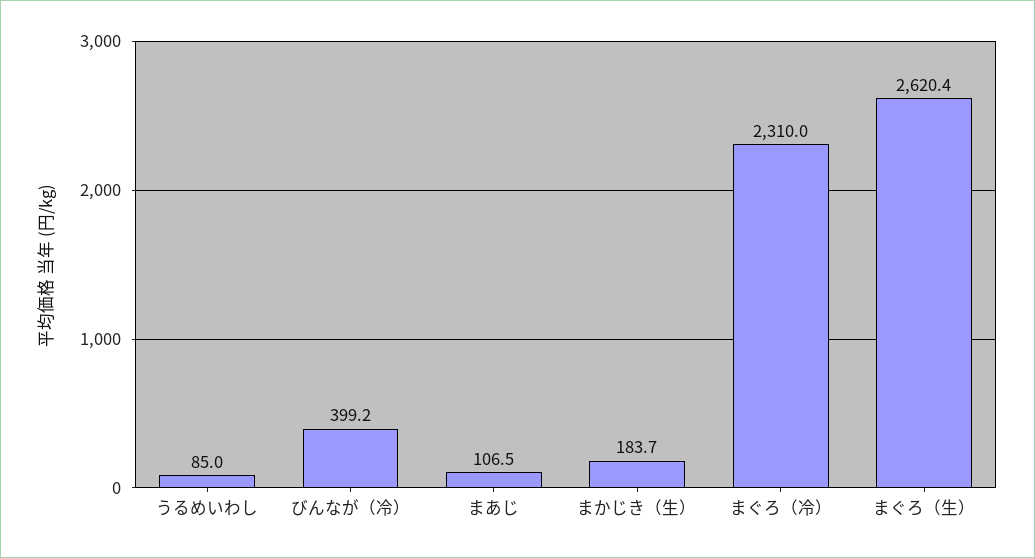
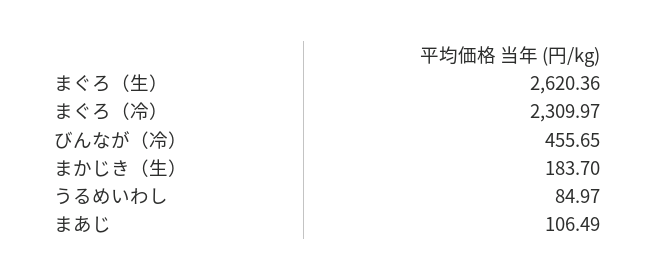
びんなが（冷）: 399.2 -> 455.65

